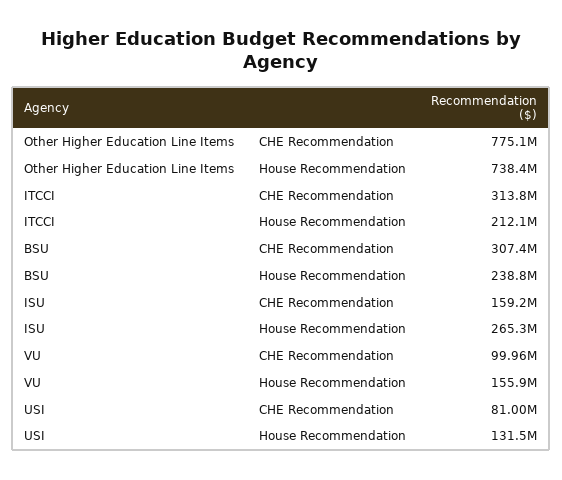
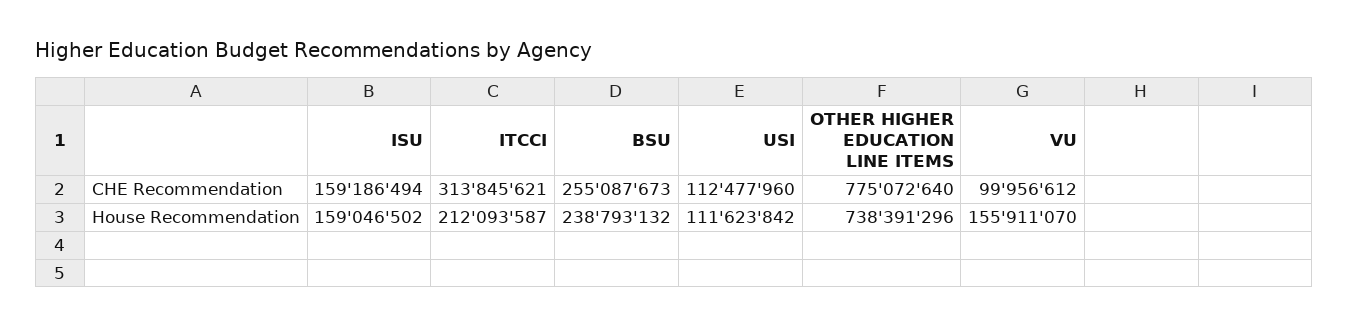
BSU, CHE Recommendation: 307400000 -> 255087673
ISU, House Recommendation: 265300000 -> 159046502
USI, CHE Recommendation: 81000000 -> 112477960
USI, House Recommendation: 131500000 -> 111623842

